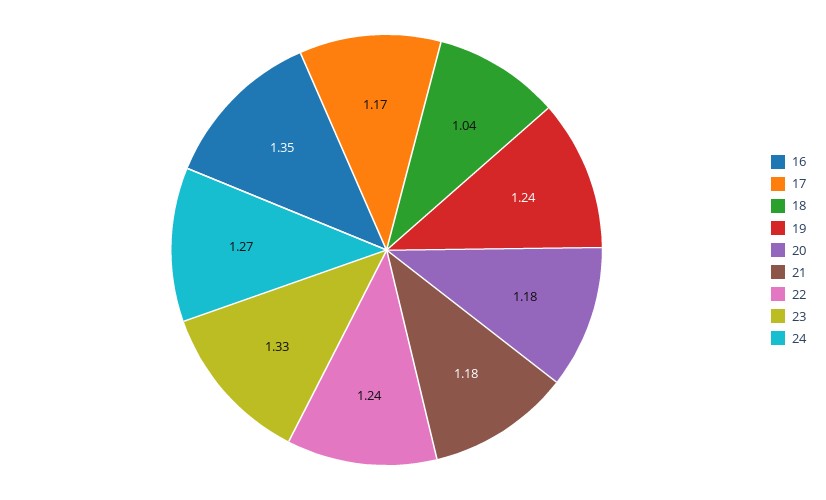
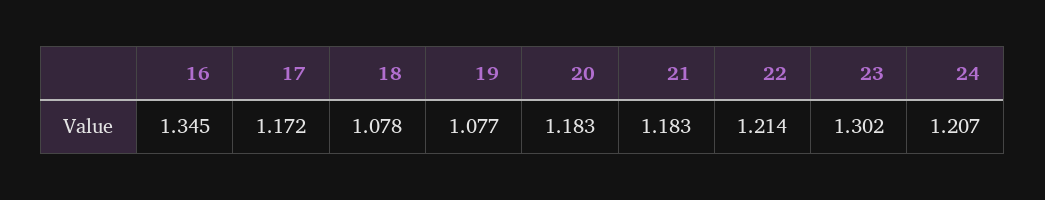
18: 1.04 -> 1.078
19: 1.24 -> 1.077
22: 1.24 -> 1.214
23: 1.33 -> 1.302
24: 1.27 -> 1.207

